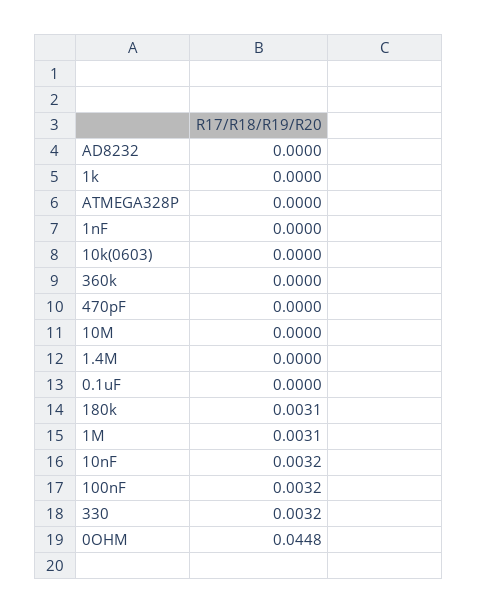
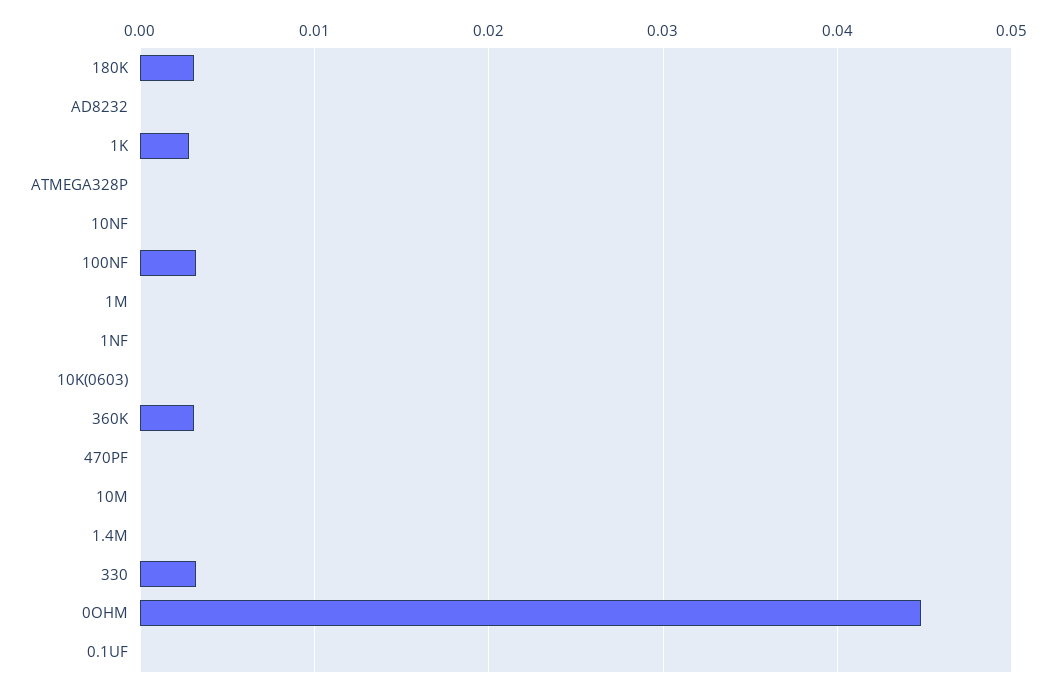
1k: 0 -> 0.003
360k: 0 -> 0.003
1M: 0.0031 -> 0
10nF: 0.0032 -> 0

